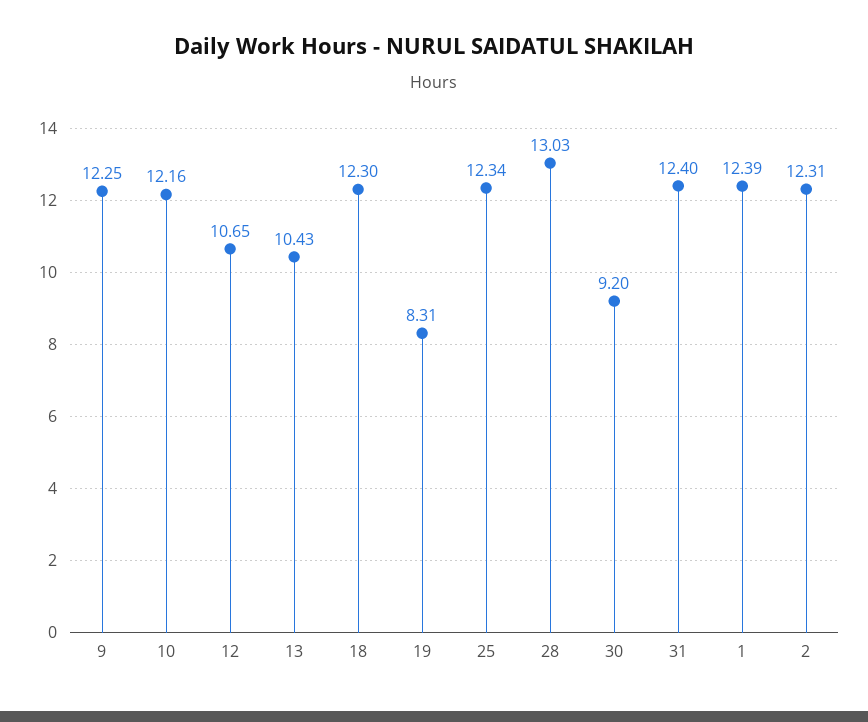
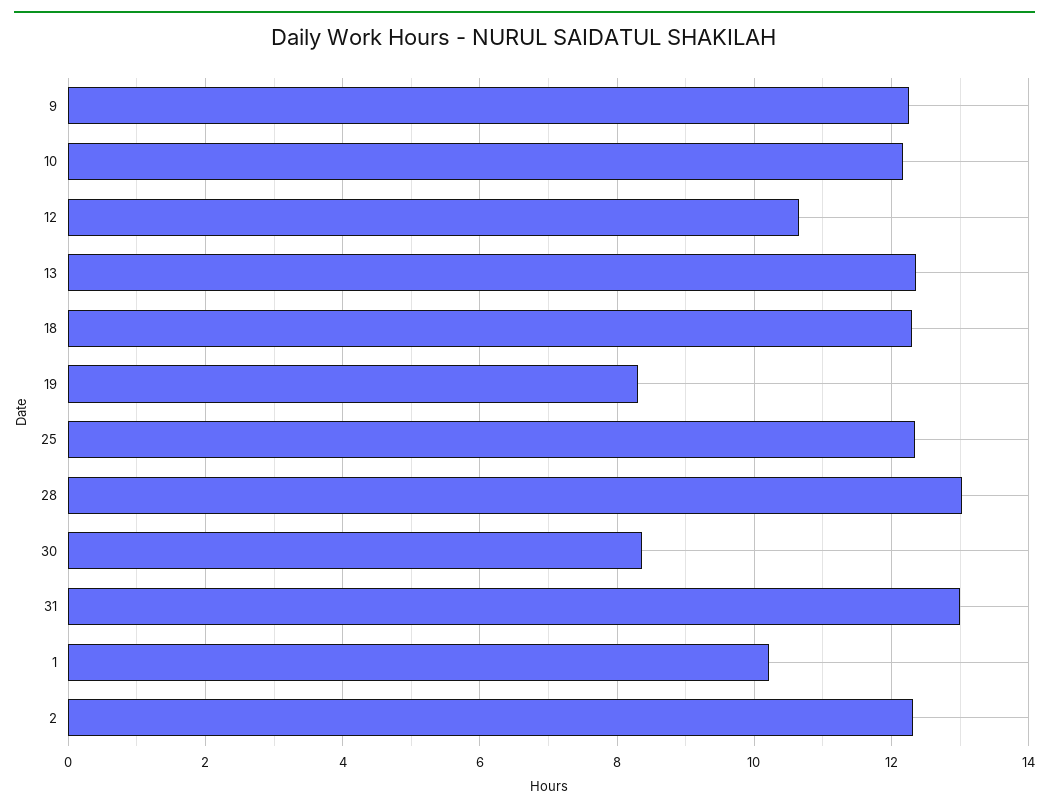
13: 10.43 -> 12.4
30: 9.2 -> 8.4
31: 12.4 -> 13
1: 12.39 -> 10.2

